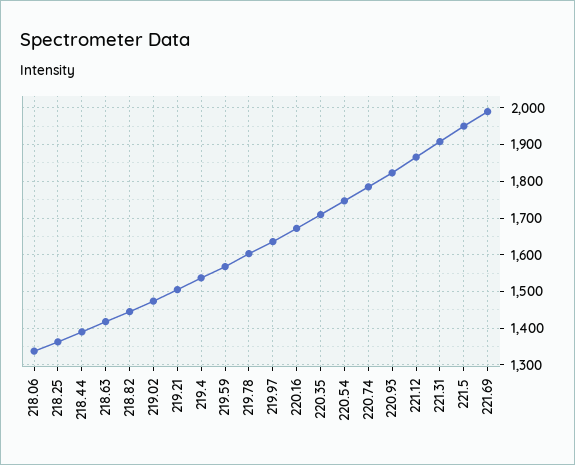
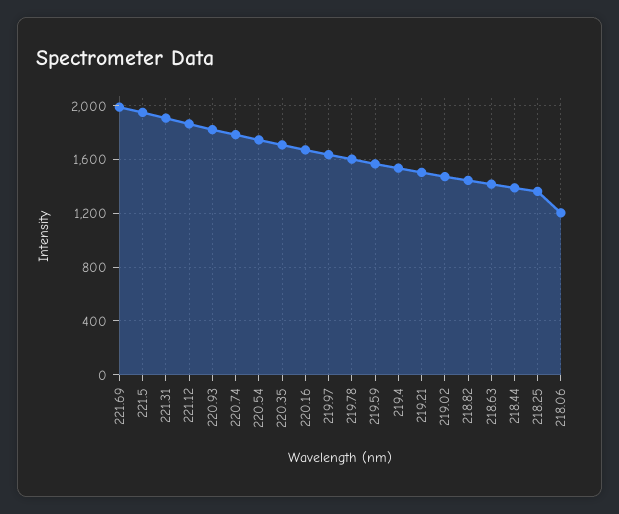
218.06: 1340 -> 1200

